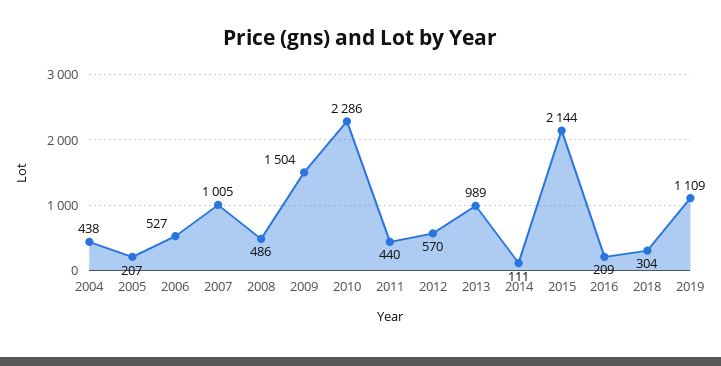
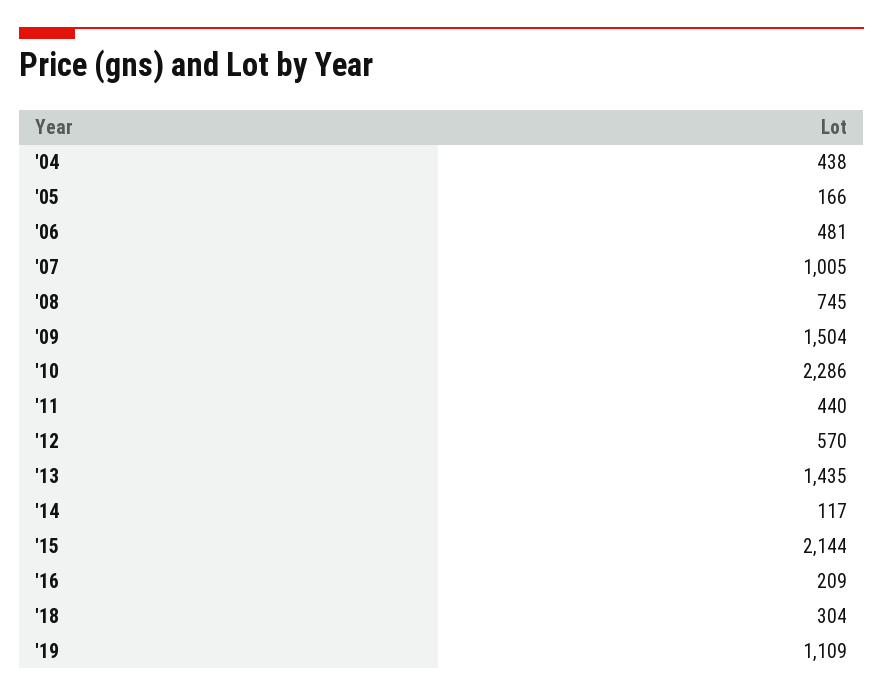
2005: 207 -> 166
2006: 527 -> 481
2008: 486 -> 745
2013: 989 -> 1435
2014: 111 -> 117

